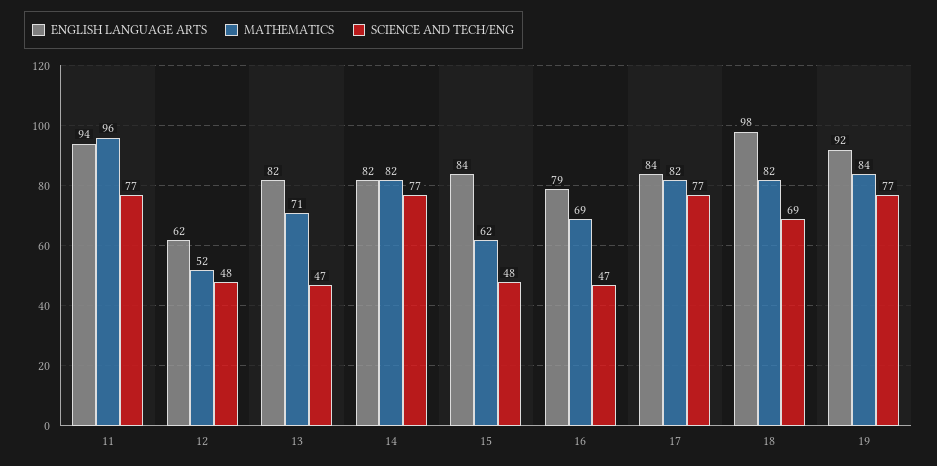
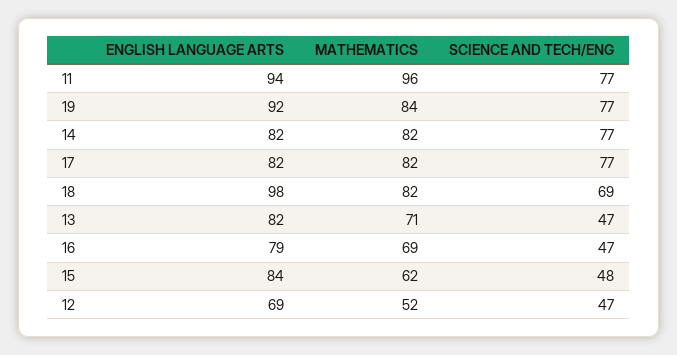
ENGLISH LANGUAGE ARTS, 12: 62 -> 69
SCIENCE AND TECH/ENG, 12: 48 -> 47
ENGLISH LANGUAGE ARTS, 17: 84 -> 82

